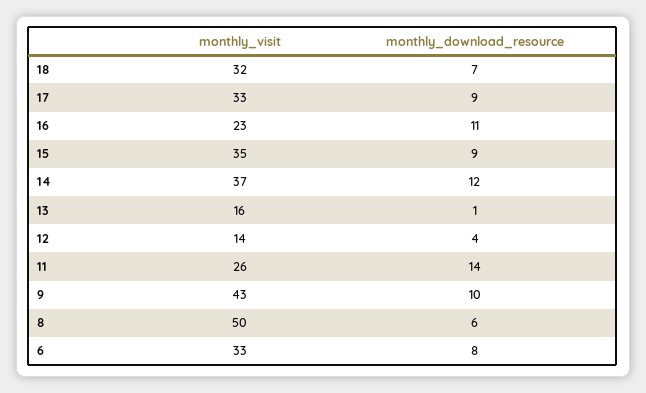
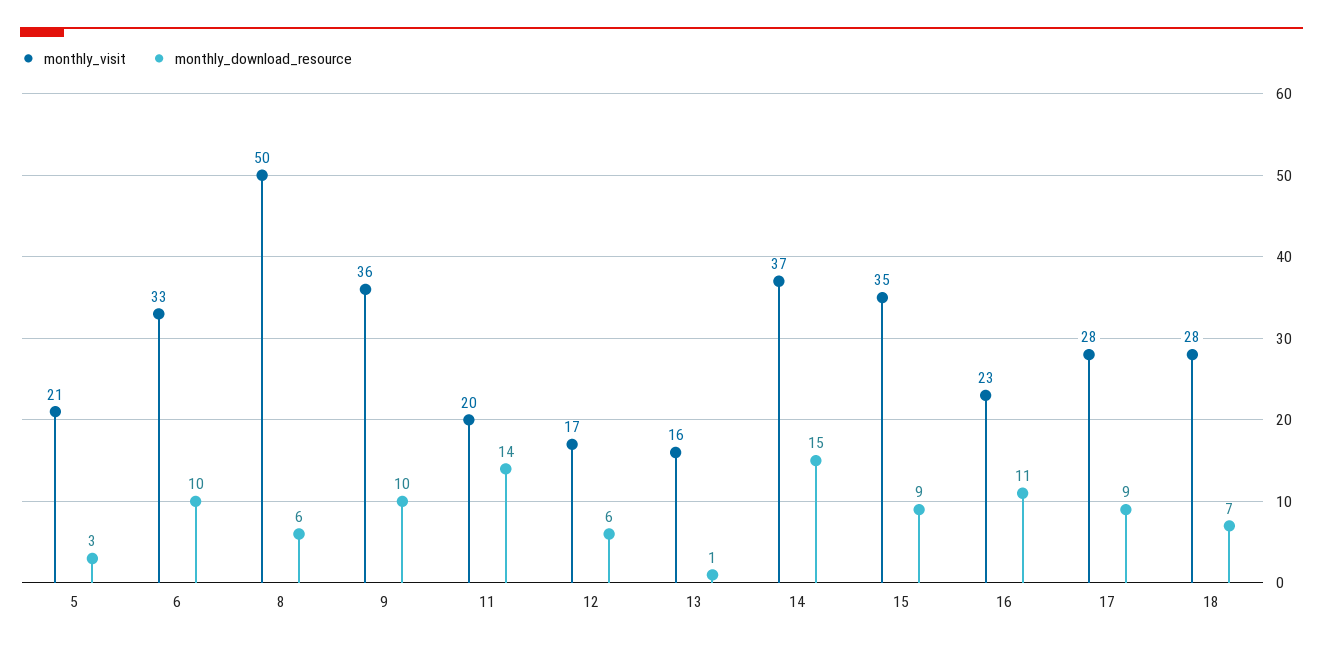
monthly_visit, 18: 32 -> 28
monthly_visit, 17: 33 -> 28
monthly_download_resource, 14: 12 -> 15
monthly_visit, 12: 14 -> 17
monthly_download_resource, 12: 4 -> 6
monthly_visit, 11: 26 -> 20
monthly_visit, 9: 43 -> 36
monthly_download_resource, 6: 8 -> 10
monthly_visit, 5: none -> 21
monthly_download_resource, 5: none -> 3

